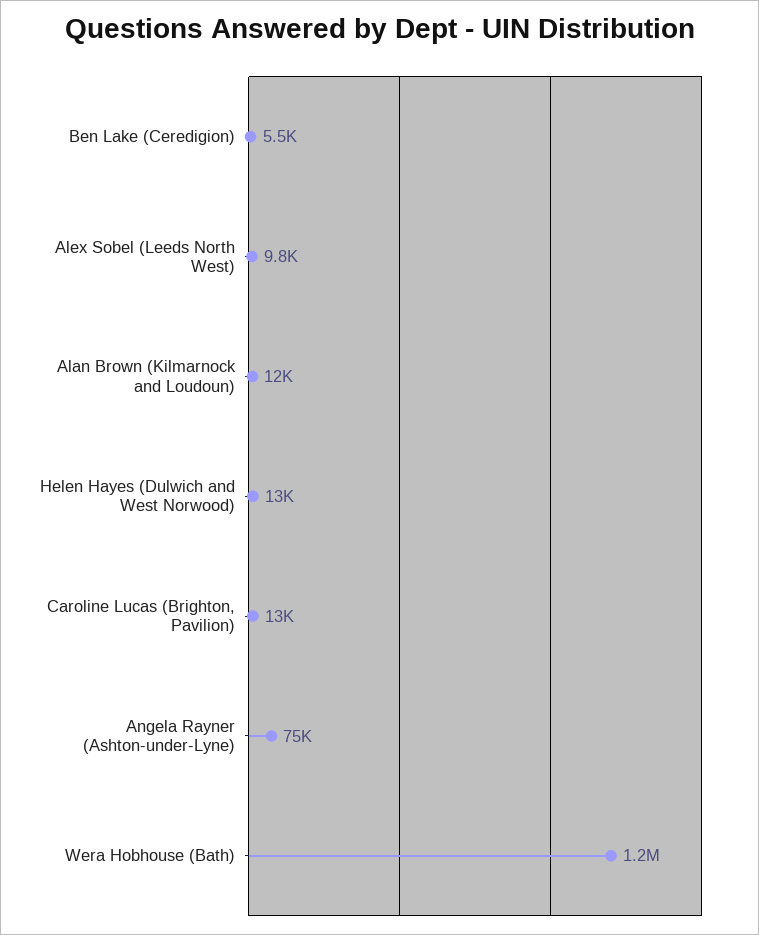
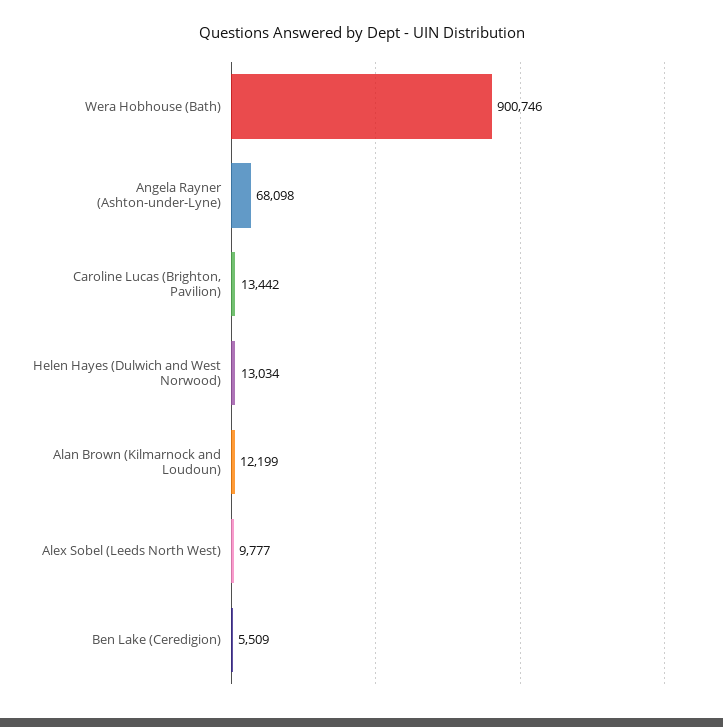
Angela Rayner (Ashton-under-Lyne): 75000 -> 68098
Wera Hobhouse (Bath): 1200000 -> 900746

